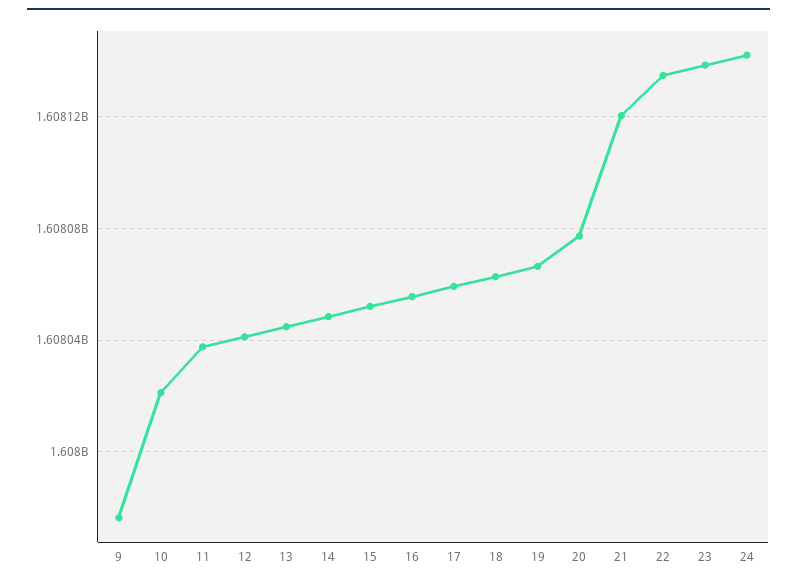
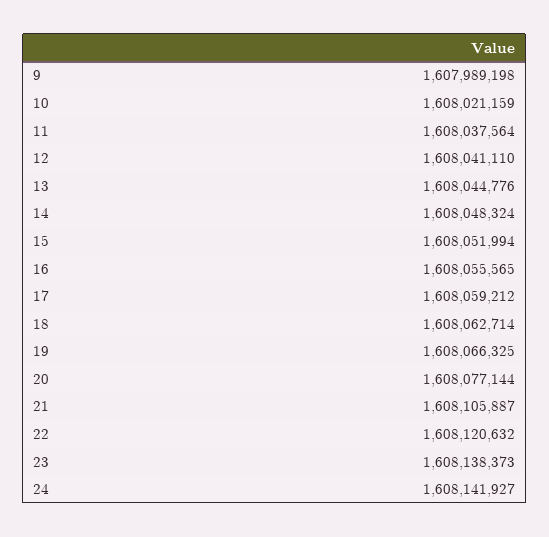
9: 1607975000 -> 1607989198
21: 1608120000 -> 1608105887
22: 1608135000 -> 1608120632

